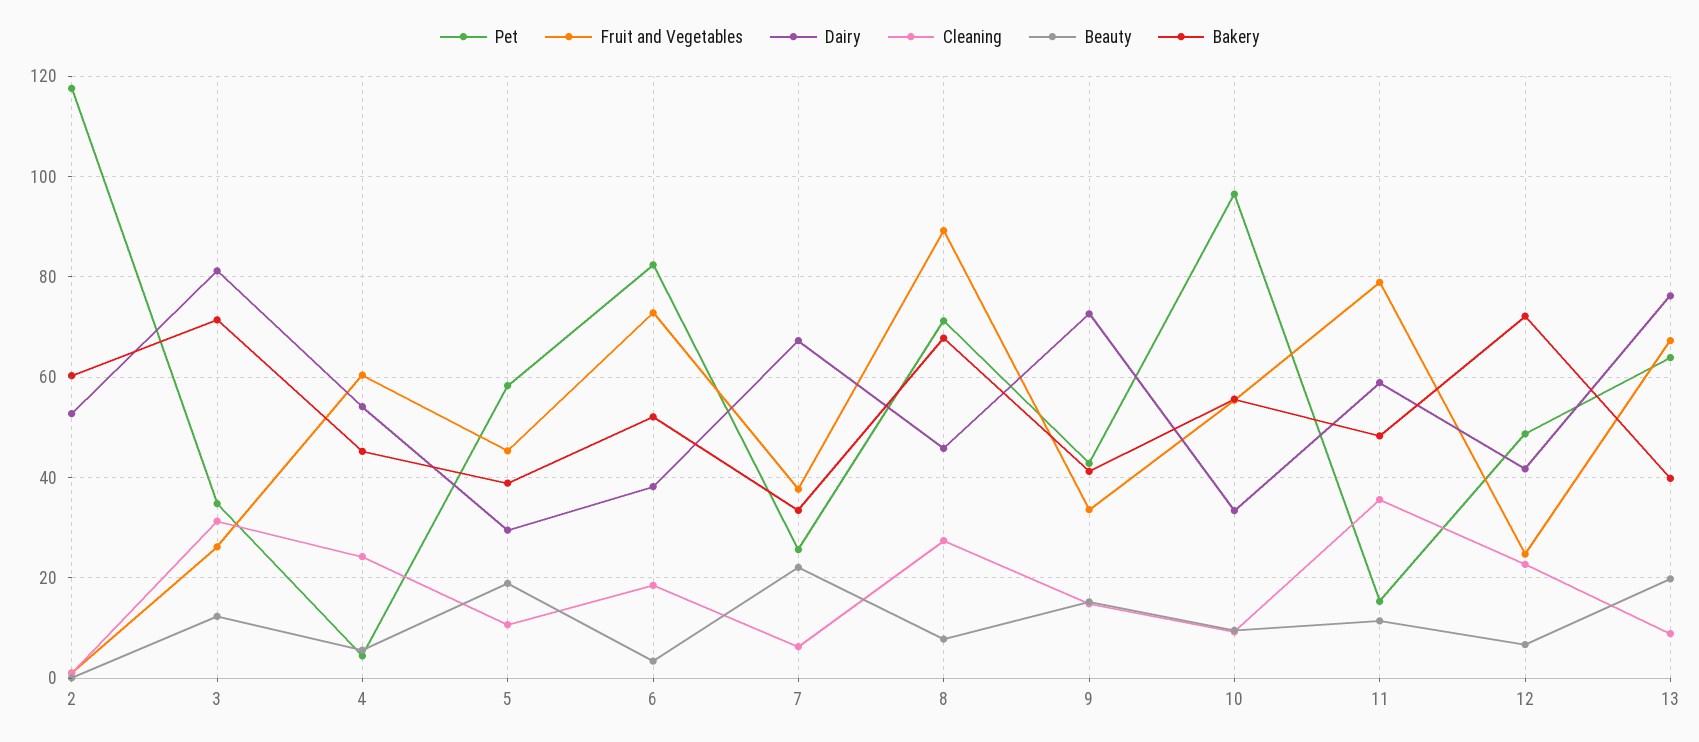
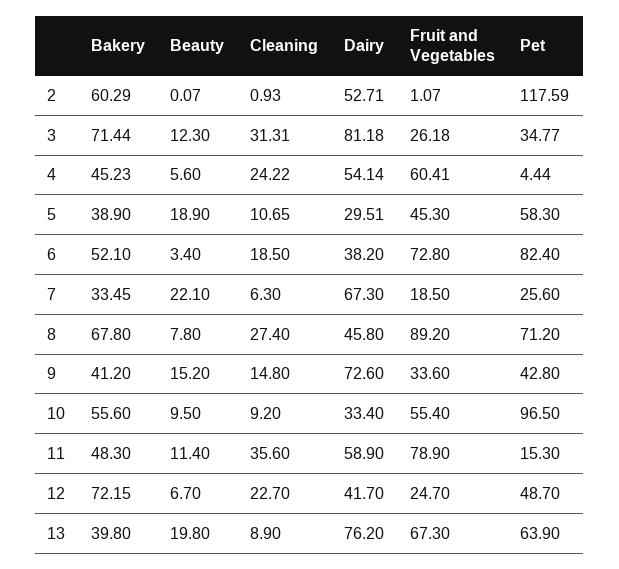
Fruit and Vegetables, 7: 38 -> 18.5

